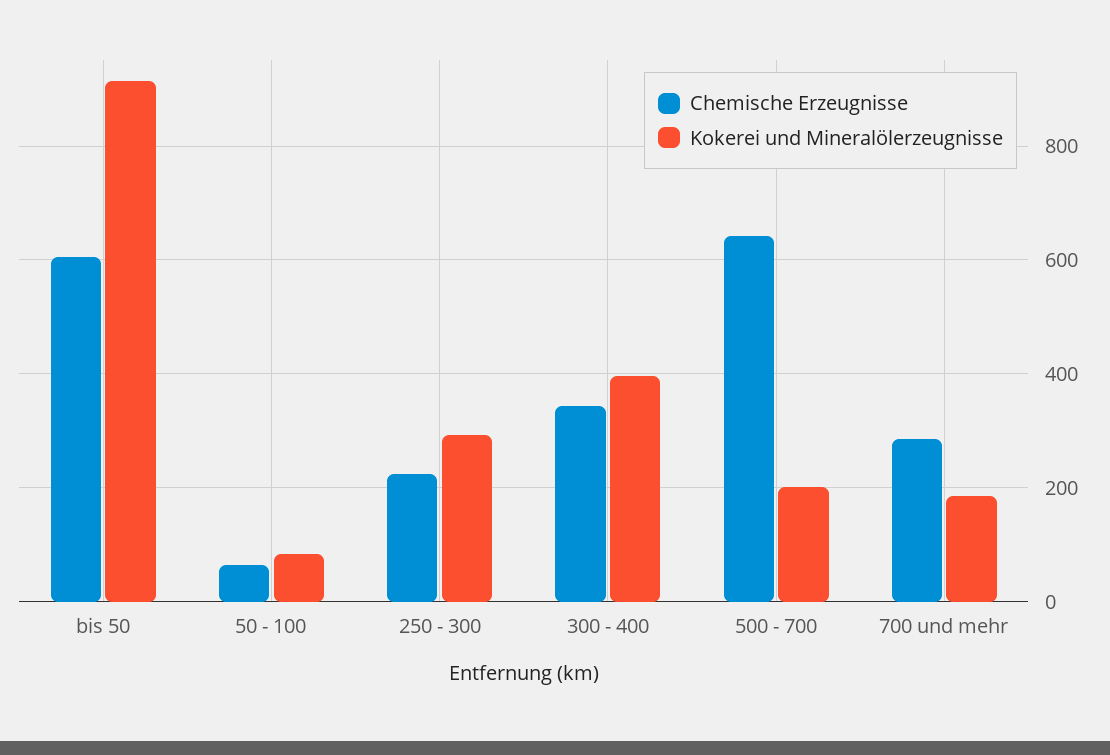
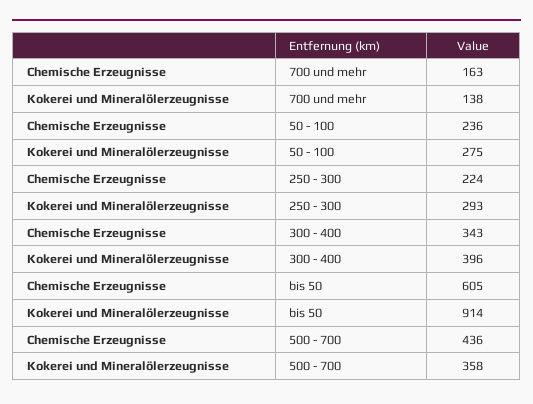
Chemische Erzeugnisse, 50 - 100: 60 -> 236
Kokerei und Mineralölerzeugnisse, 50 - 100: 80 -> 275
Chemische Erzeugnisse, 500 - 700: 640 -> 436
Kokerei und Mineralölerzeugnisse, 500 - 700: 200 -> 358
Chemische Erzeugnisse, 700 und mehr: 280 -> 163
Kokerei und Mineralölerzeugnisse, 700 und mehr: 180 -> 138

